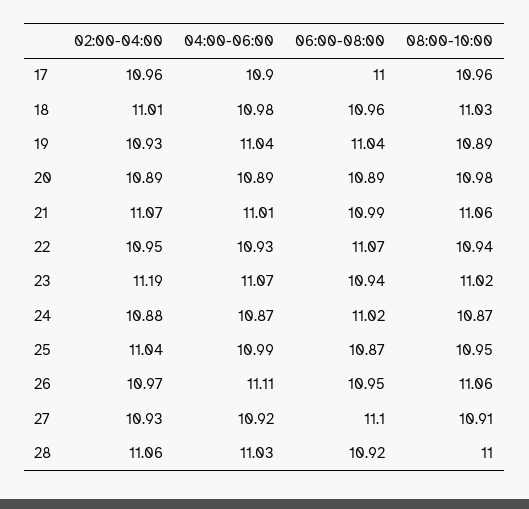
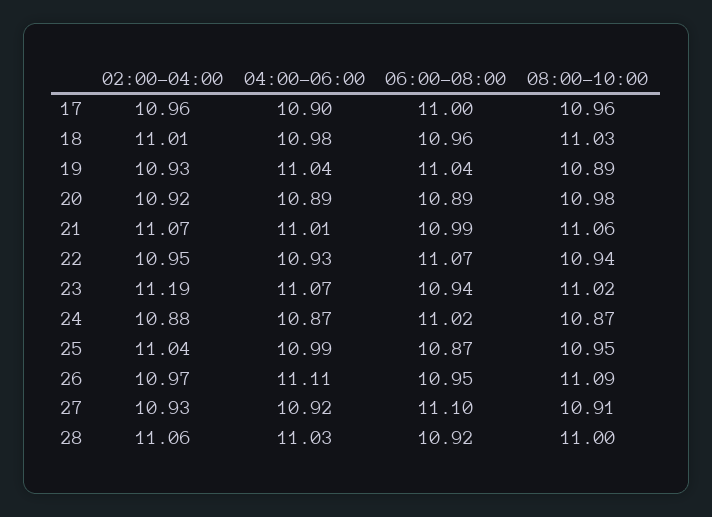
02:00-04:00, 20: 10.89 -> 10.92
08:00-10:00, 26: 11.06 -> 11.09

